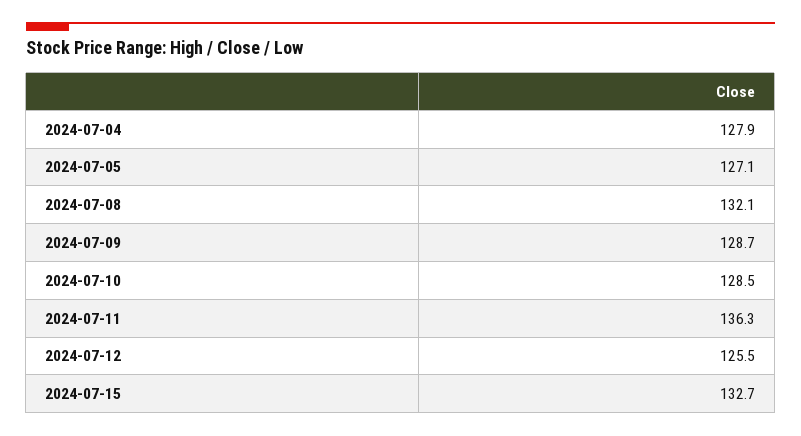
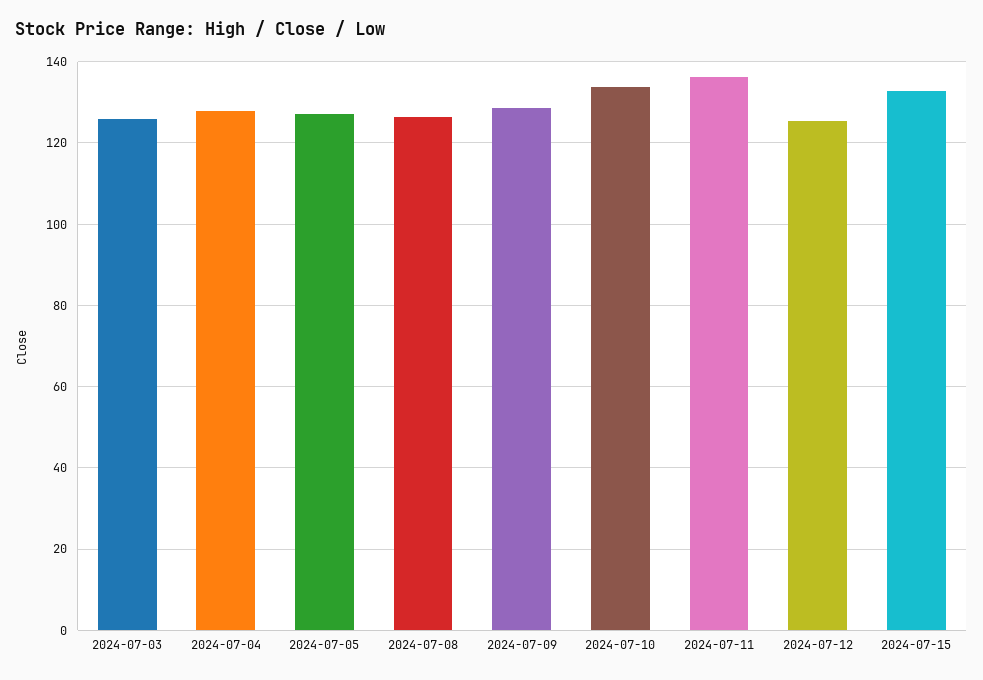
2024-07-08: 132.1 -> 126
2024-07-10: 128.5 -> 134
2024-07-03: none -> 126

